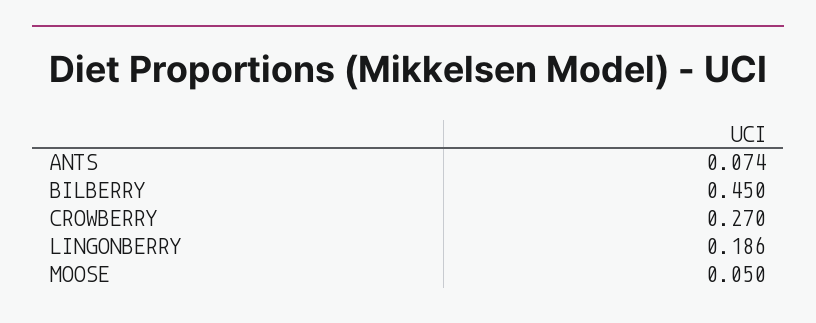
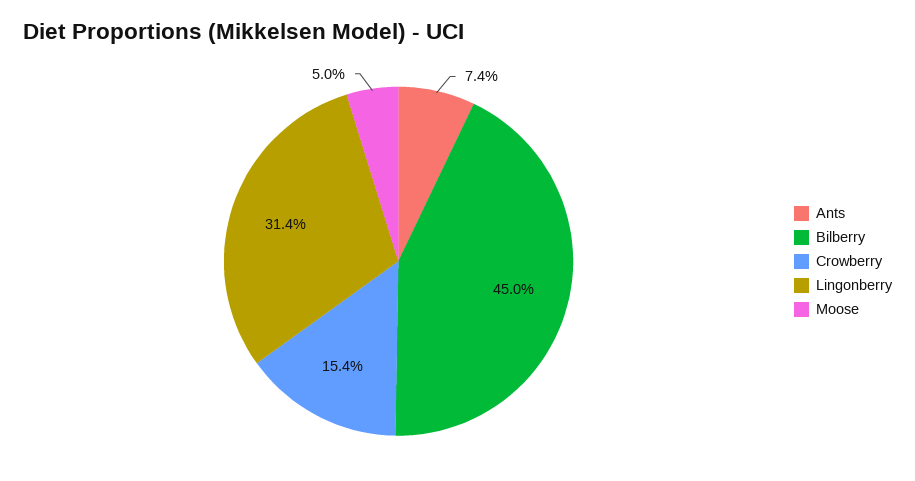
CROWBERRY: 0.27 -> 0.154
LINGONBERRY: 0.186 -> 0.314

